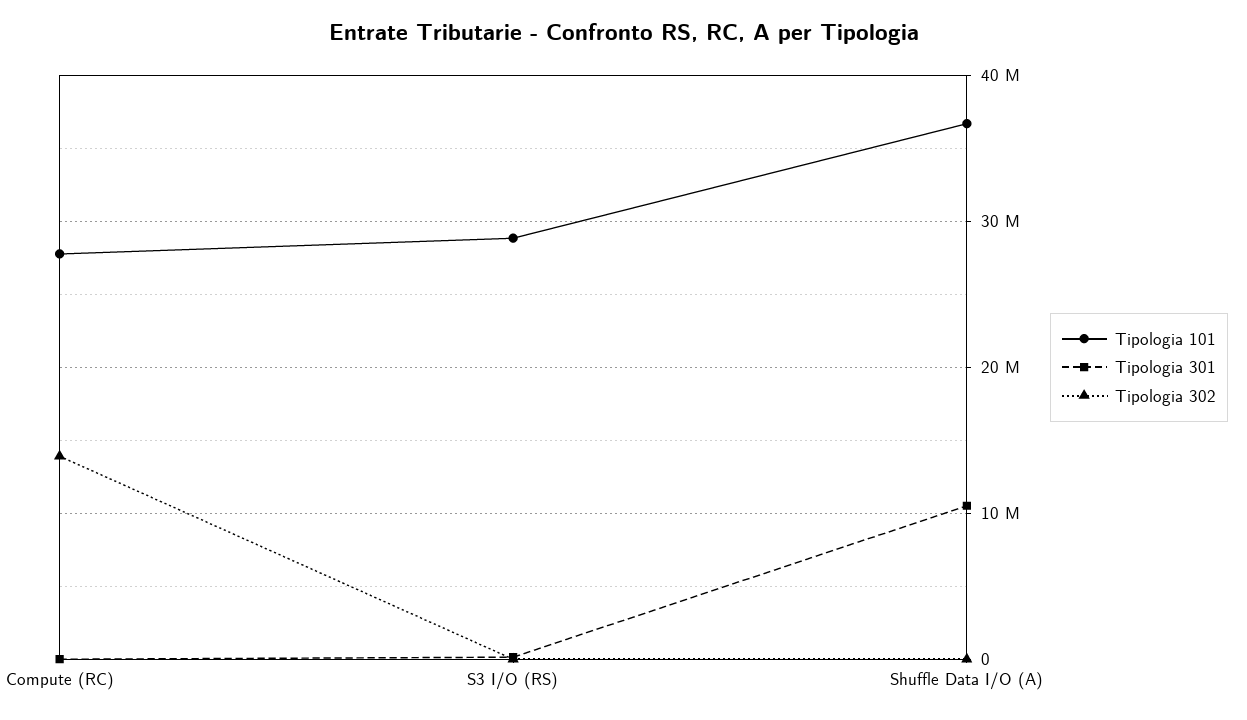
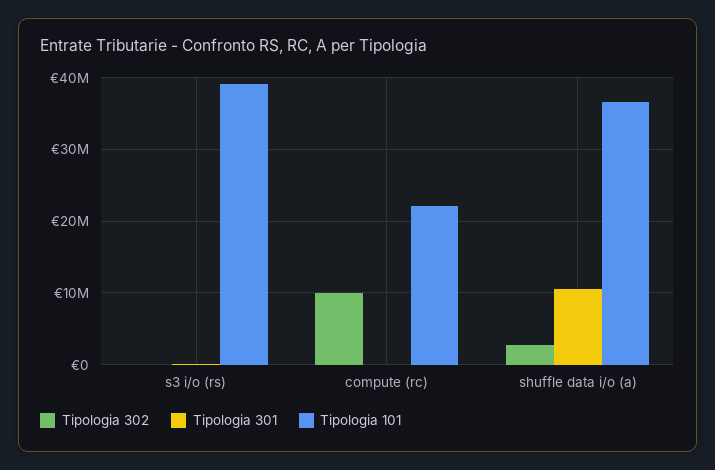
Tipologia 101, Compute (RC): 28000000 -> 22000000
Tipologia 302, Compute (RC): 14000000 -> 10000000
Tipologia 101, S3 I/O (RS): 29000000 -> 39000000
Tipologia 302, Shuffle Data I/O (A): 0 -> 3000000

